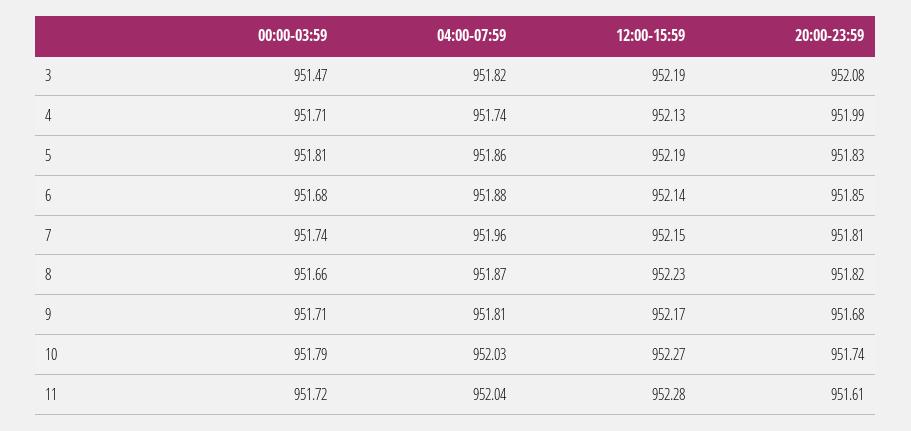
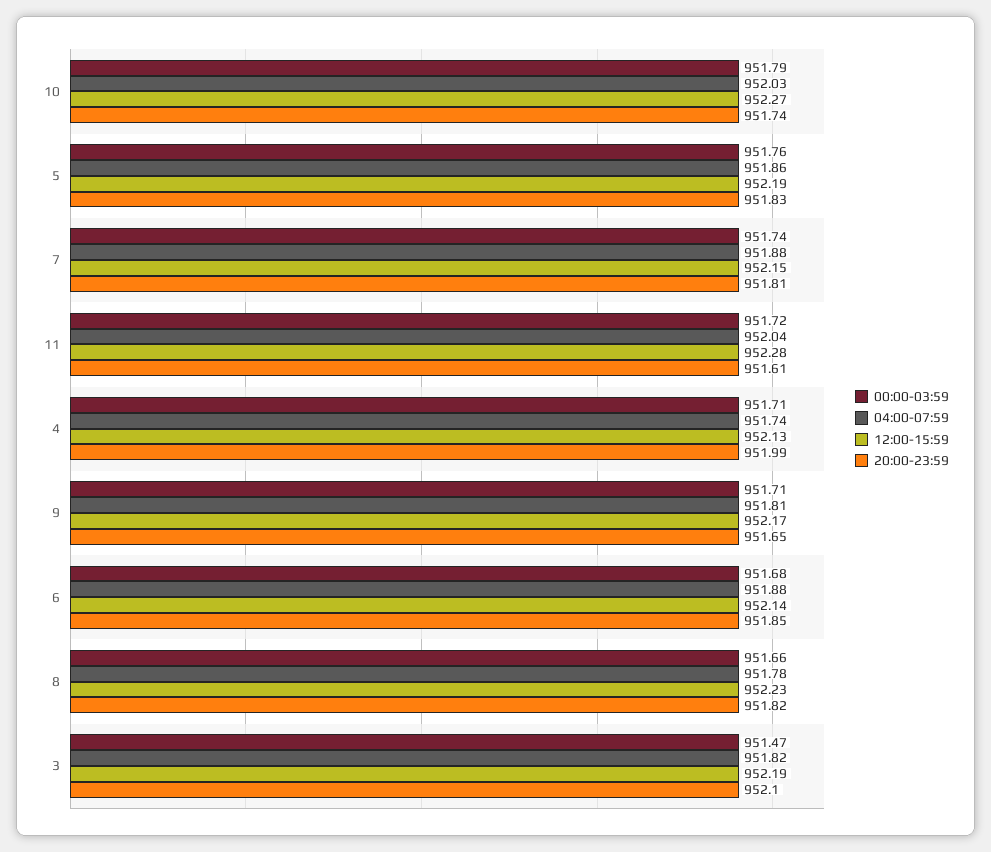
20:00-23:59, 3: 952.08 -> 952.1
00:00-03:59, 5: 951.81 -> 951.76
04:00-07:59, 7: 951.96 -> 951.88
04:00-07:59, 8: 951.87 -> 951.78
20:00-23:59, 9: 951.68 -> 951.65

